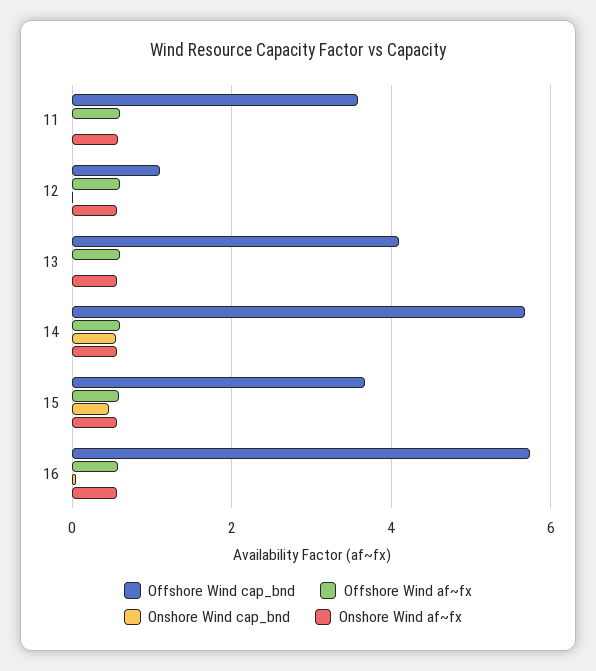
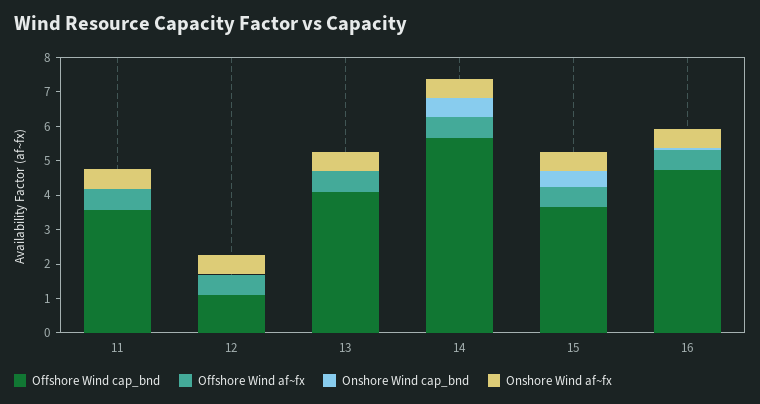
Offshore Wind cap_bnd, 16: 5.8 -> 4.75

